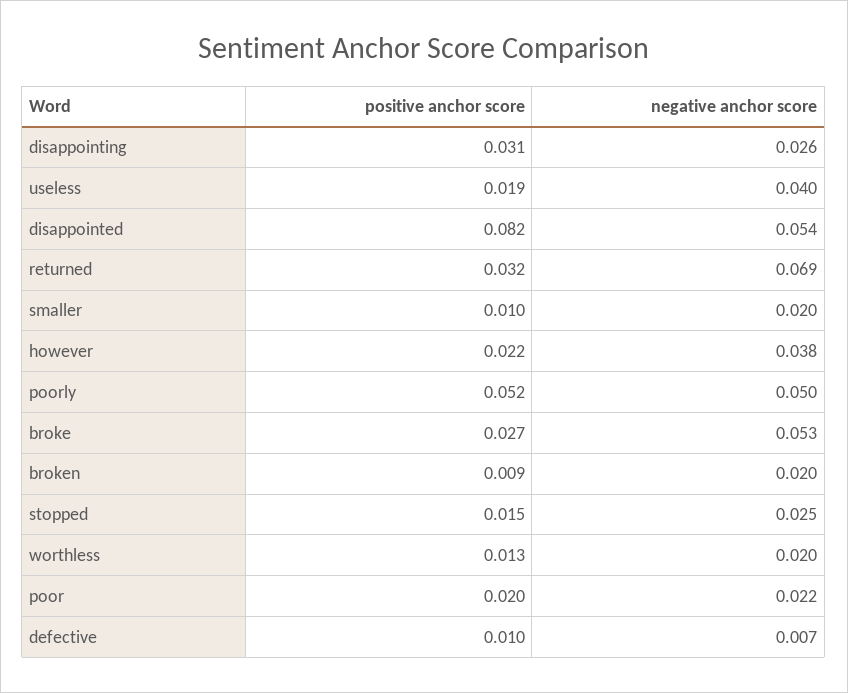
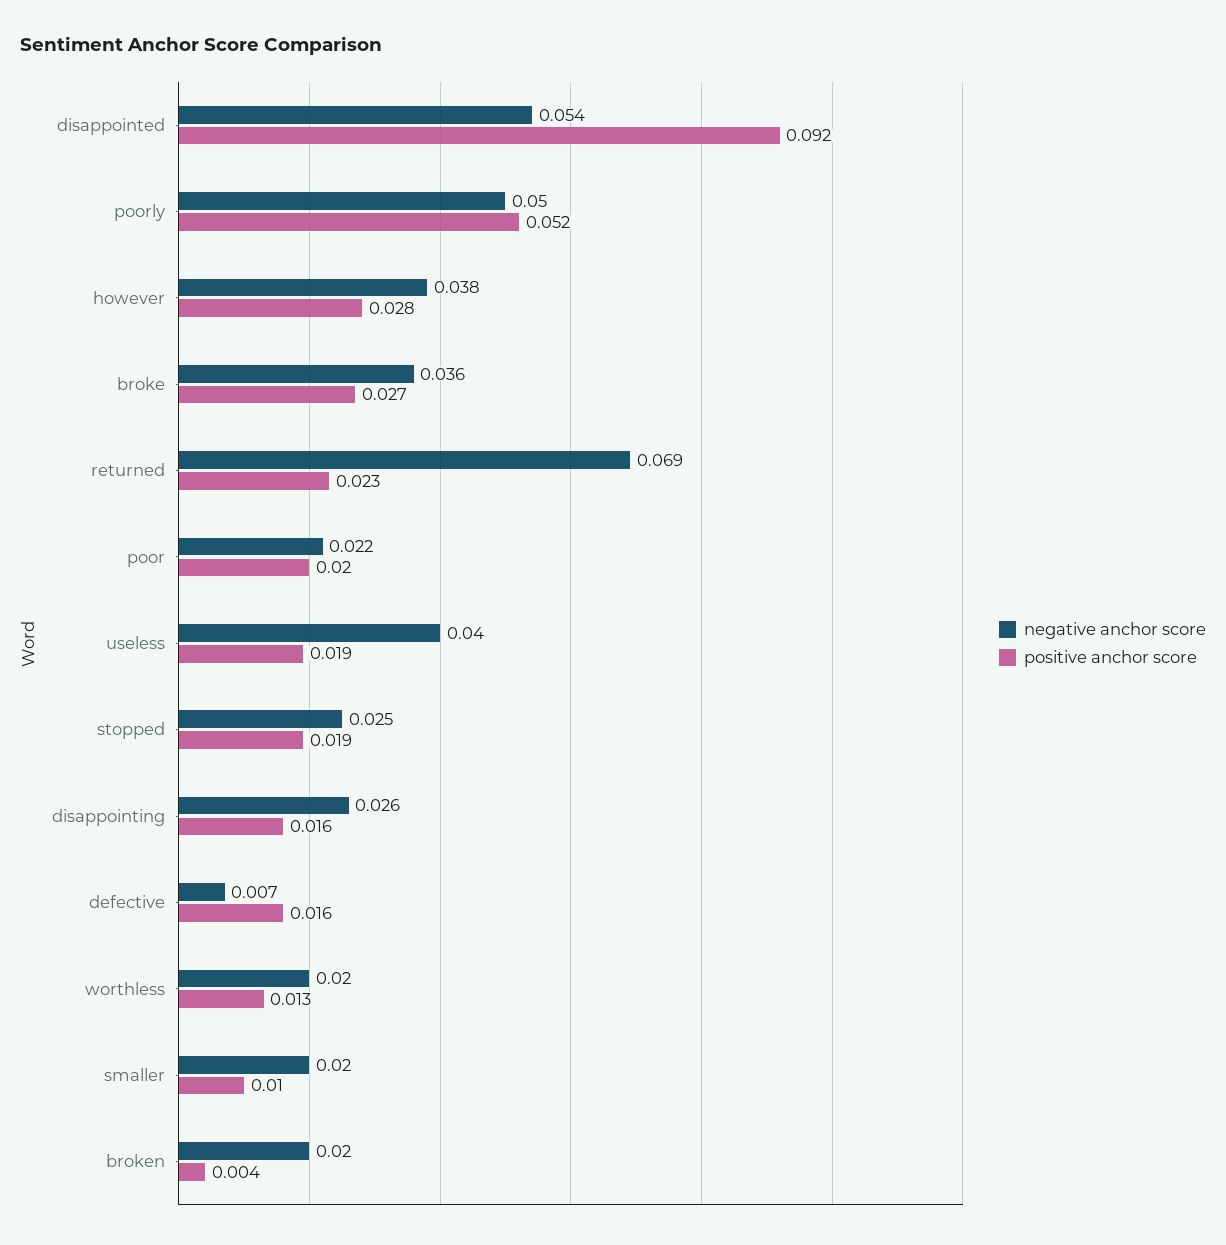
positive anchor score, disappointing: 0.031 -> 0.016
positive anchor score, disappointed: 0.082 -> 0.092
positive anchor score, returned: 0.032 -> 0.023
positive anchor score, however: 0.022 -> 0.028
negative anchor score, broke: 0.053 -> 0.036
positive anchor score, broken: 0.009 -> 0.004
positive anchor score, stopped: 0.015 -> 0.019
positive anchor score, defective: 0.01 -> 0.016

